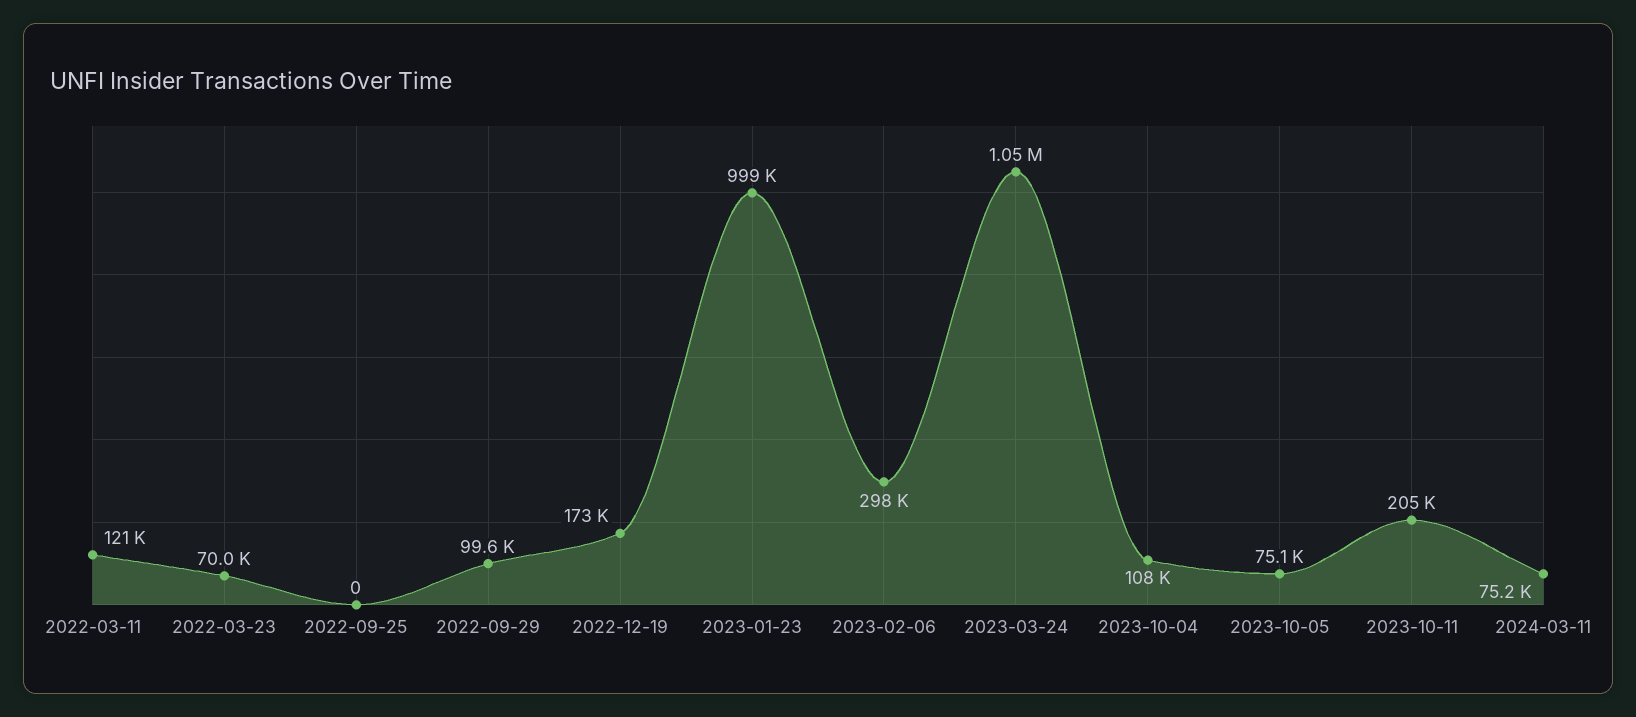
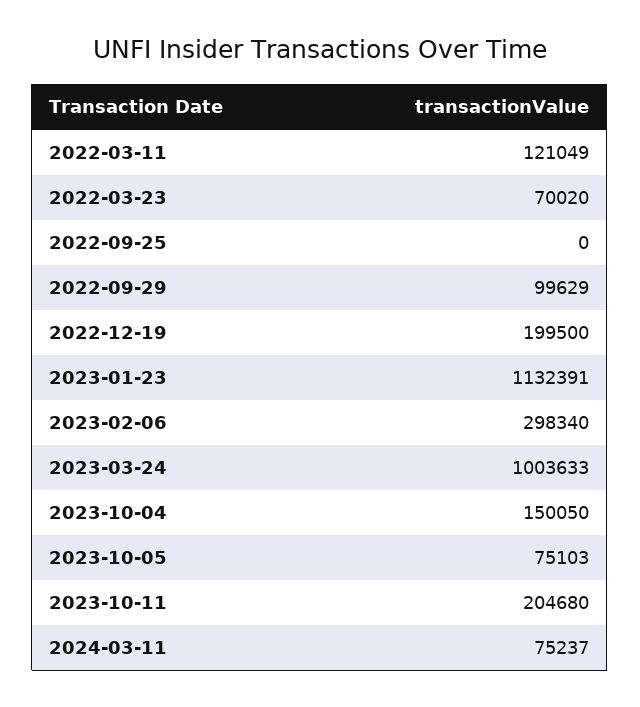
2022-12-19: 173000 -> 199500
2023-01-23: 999000 -> 1132391
2023-03-24: 1050000 -> 1003633
2023-10-04: 108000 -> 150050

